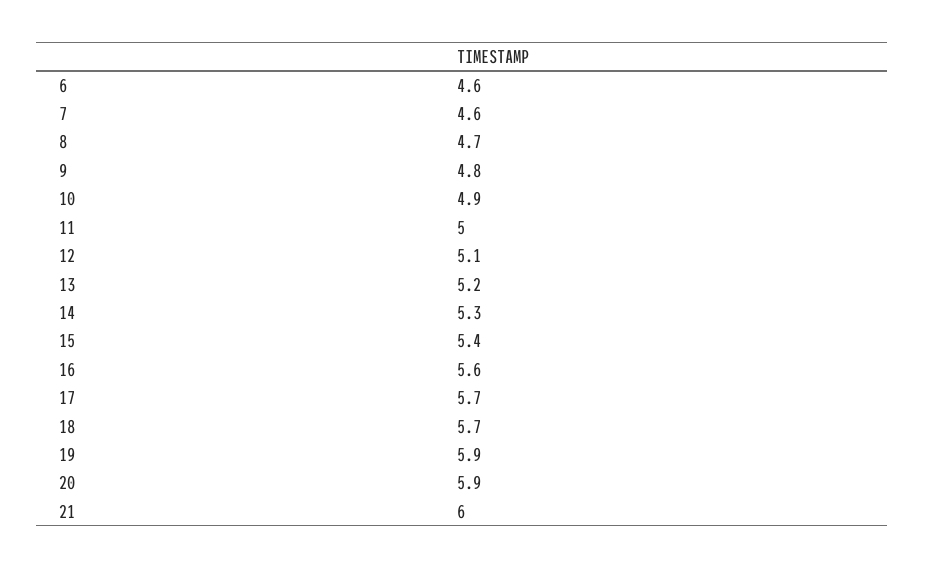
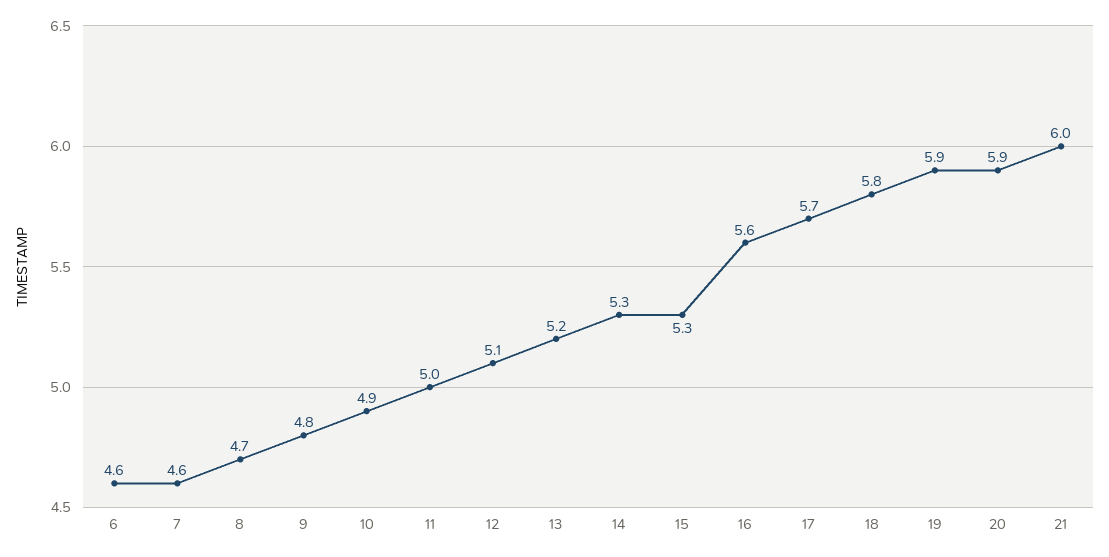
15: 5.4 -> 5.3
18: 5.7 -> 5.8

